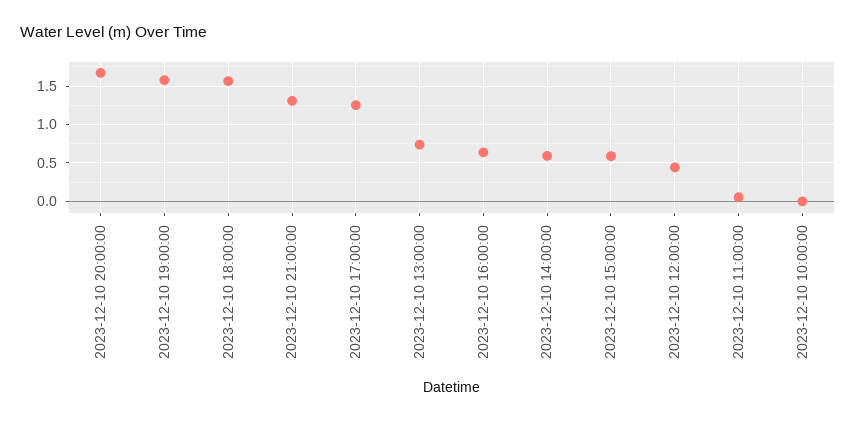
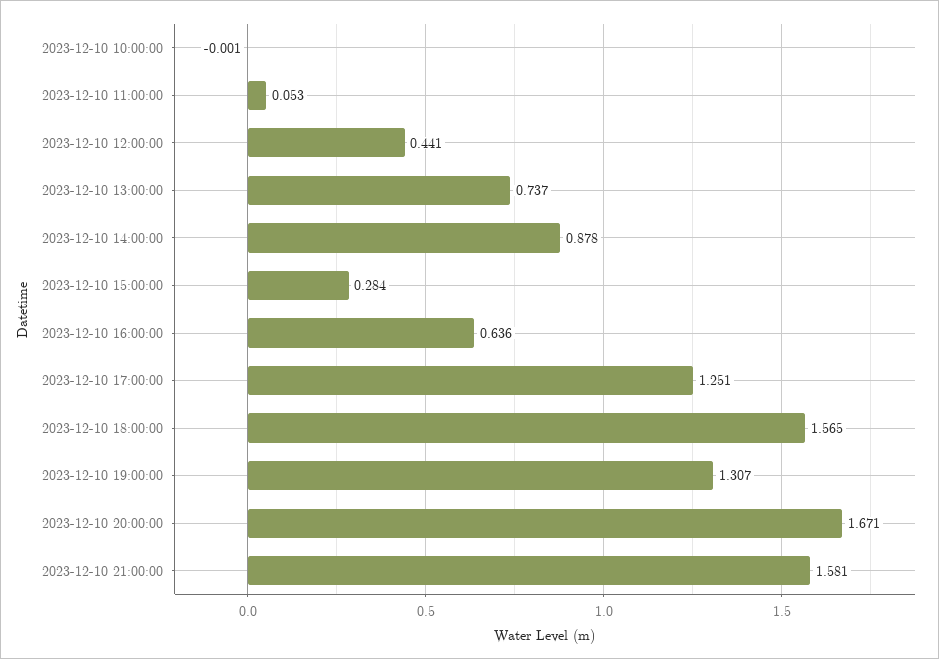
2023-12-10 19:00:00: 1.6 -> 1.307
2023-12-10 21:00:00: 1.3 -> 1.581
2023-12-10 14:00:00: 0.6 -> 0.878
2023-12-10 15:00:00: 0.6 -> 0.284

